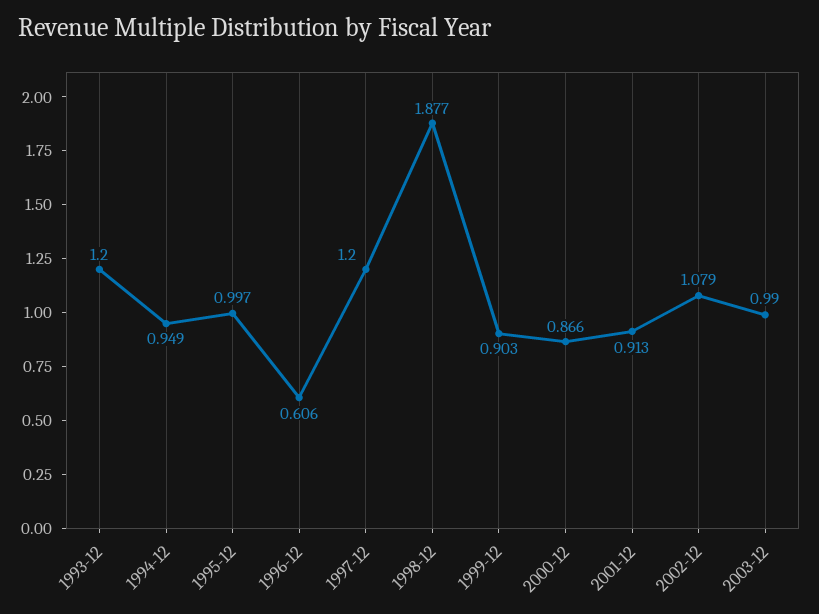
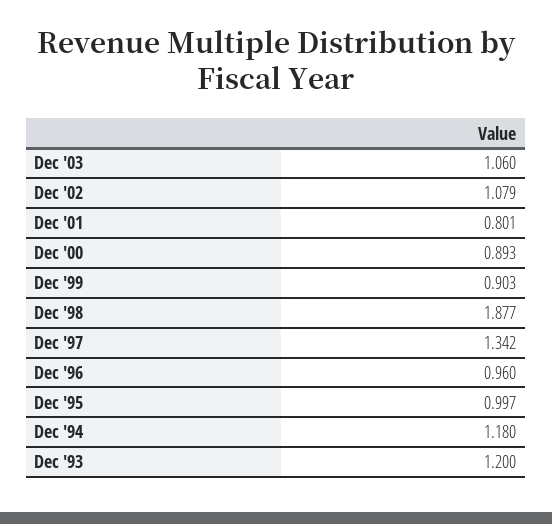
1994-12: 0.949 -> 1.18
1996-12: 0.606 -> 0.96
1997-12: 1.2 -> 1.342
2000-12: 0.866 -> 0.893
2001-12: 0.913 -> 0.801
2003-12: 0.99 -> 1.06

